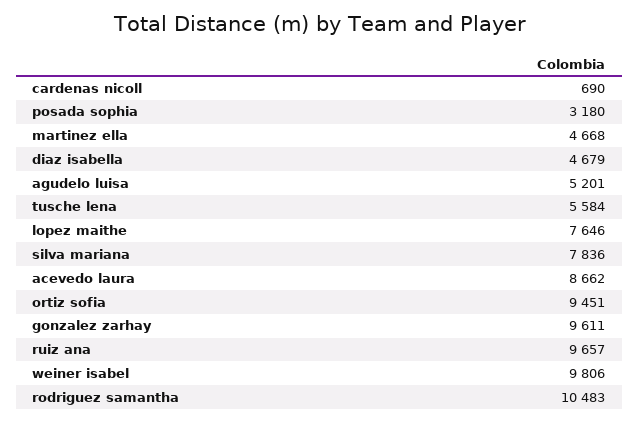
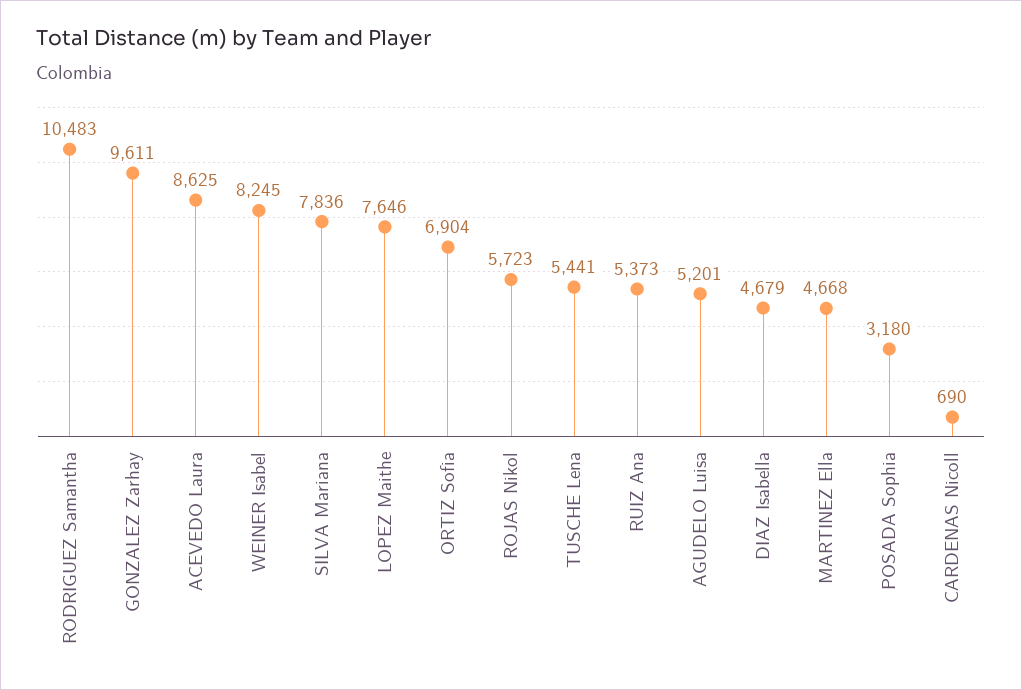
tusche lena: 5584 -> 5441
acevedo laura: 8662 -> 8625
ortiz sofia: 9451 -> 6904
ruiz ana: 9657 -> 5373
weiner isabel: 9806 -> 8245
ROJAS Nikol: none -> 5723

